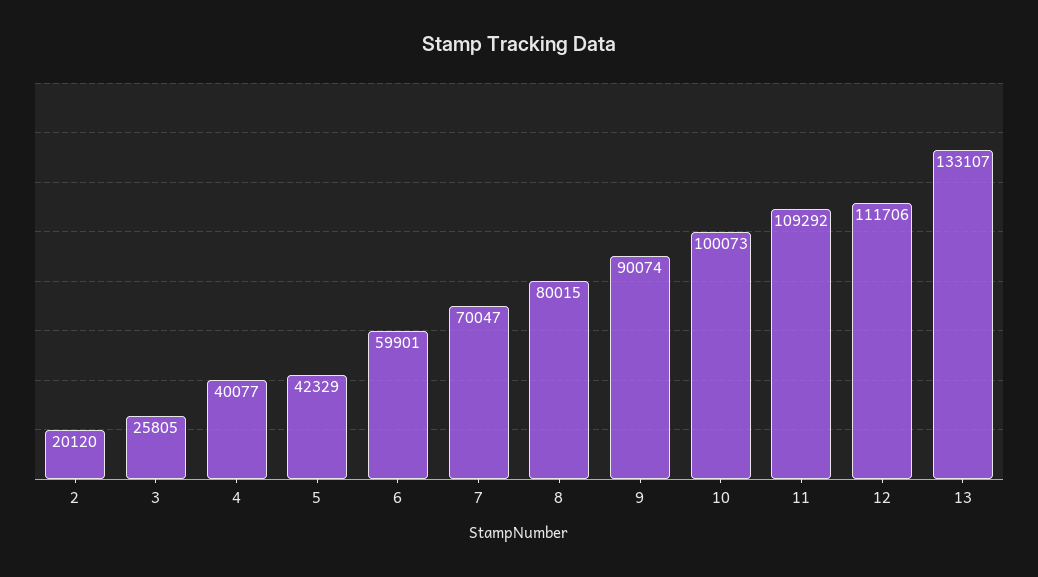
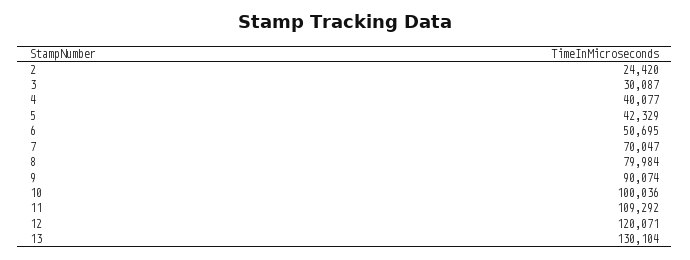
2: 20120 -> 24420
3: 25805 -> 30087
6: 59901 -> 50695
8: 80015 -> 79984
10: 100073 -> 100036
12: 111706 -> 120071
13: 133107 -> 130104

